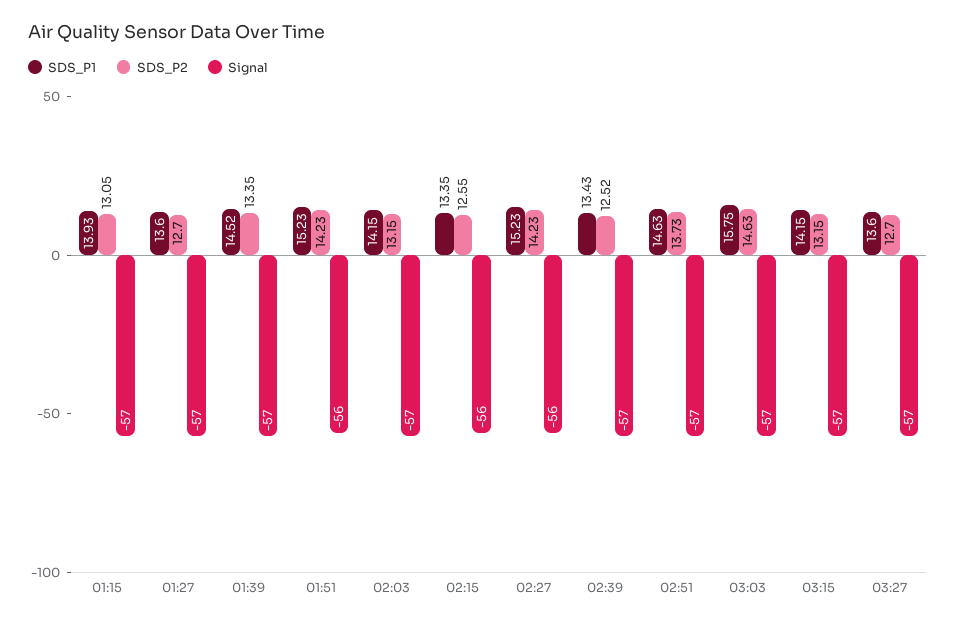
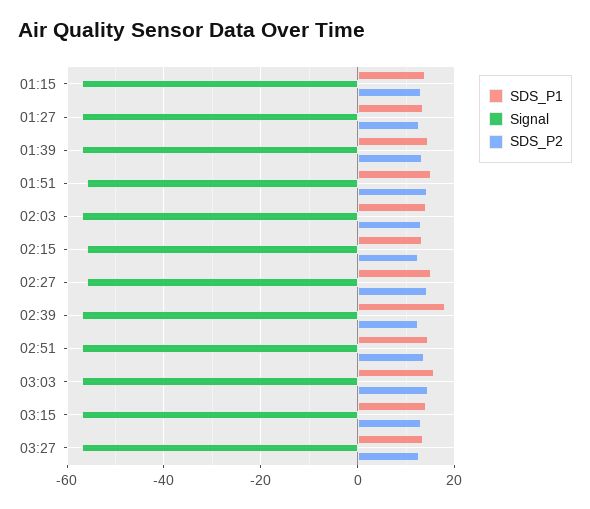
SDS_P1, 02:39: 13.43 -> 18

